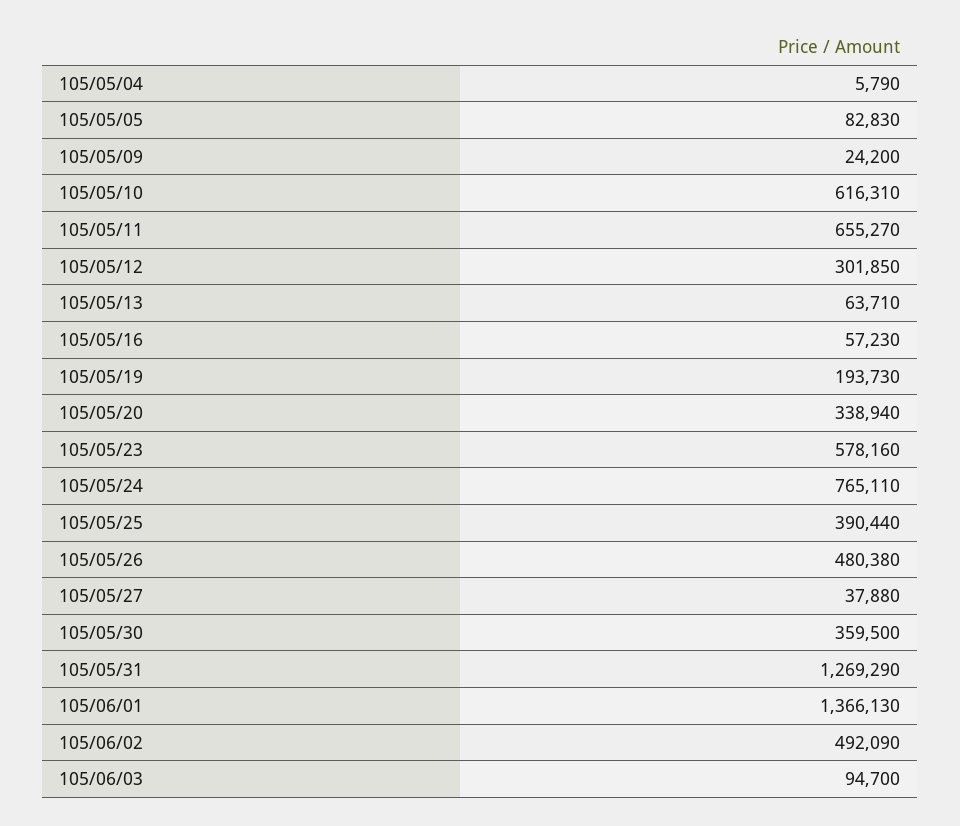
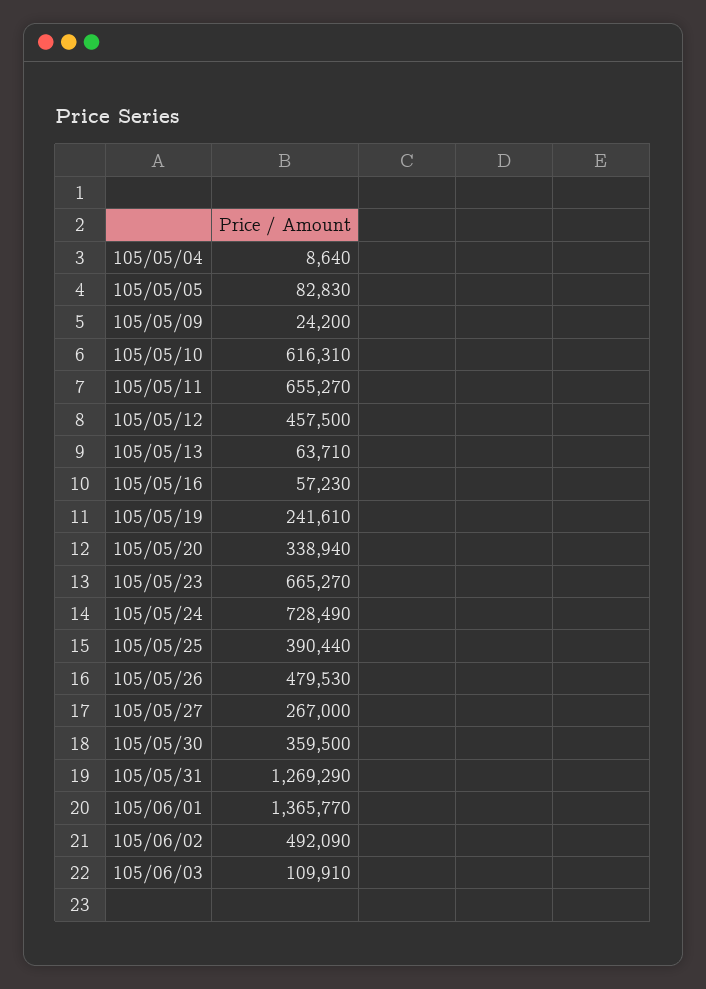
105/05/04: 5790 -> 8640
105/05/12: 301850 -> 457500
105/05/19: 193730 -> 241610
105/05/23: 578160 -> 665270
105/05/24: 765110 -> 728490
105/05/26: 480380 -> 479530
105/05/27: 37880 -> 267000
105/06/01: 1366130 -> 1365770
105/06/03: 94700 -> 109910

